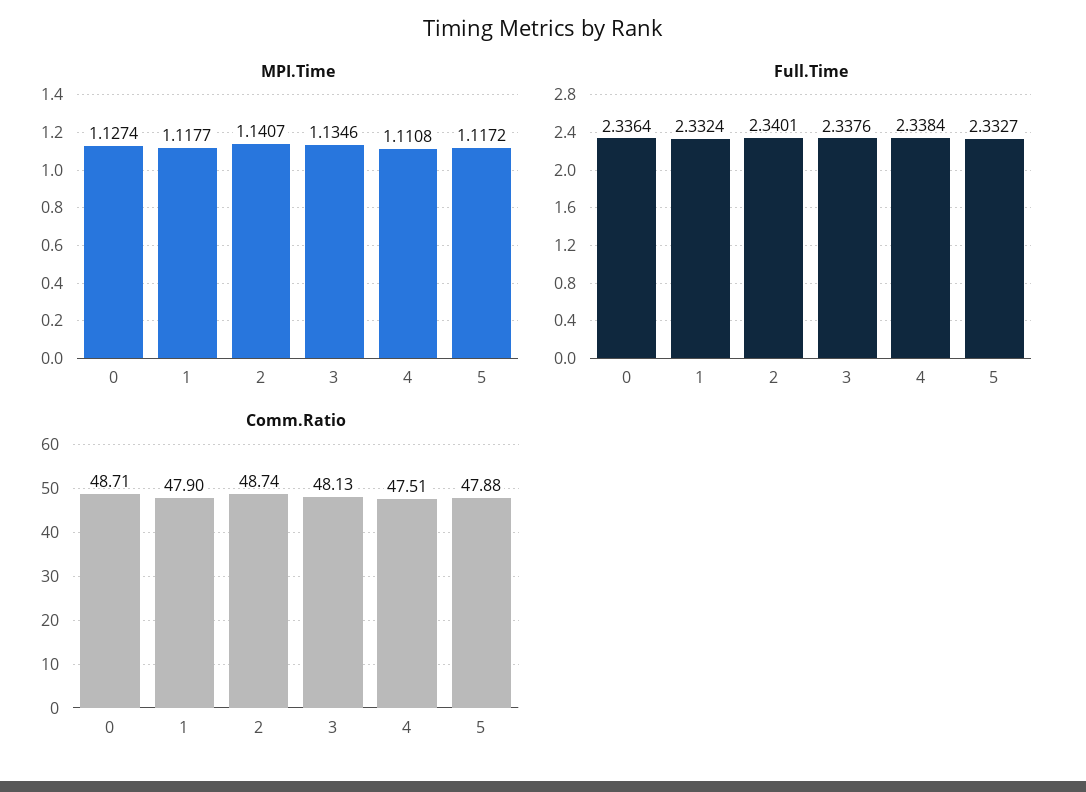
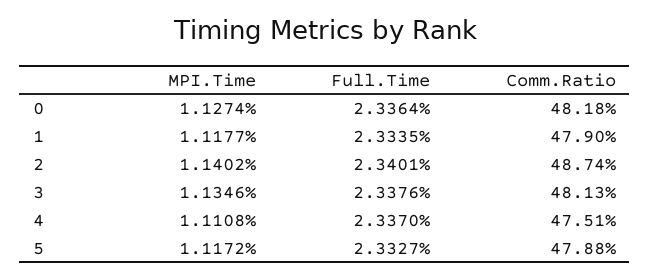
MPI.Time, 2: 1.1407 -> 1.1402
Full.Time, 1: 2.3324 -> 2.3335
Full.Time, 4: 2.3384 -> 2.337
Comm.Ratio, 0: 48.71 -> 48.18

